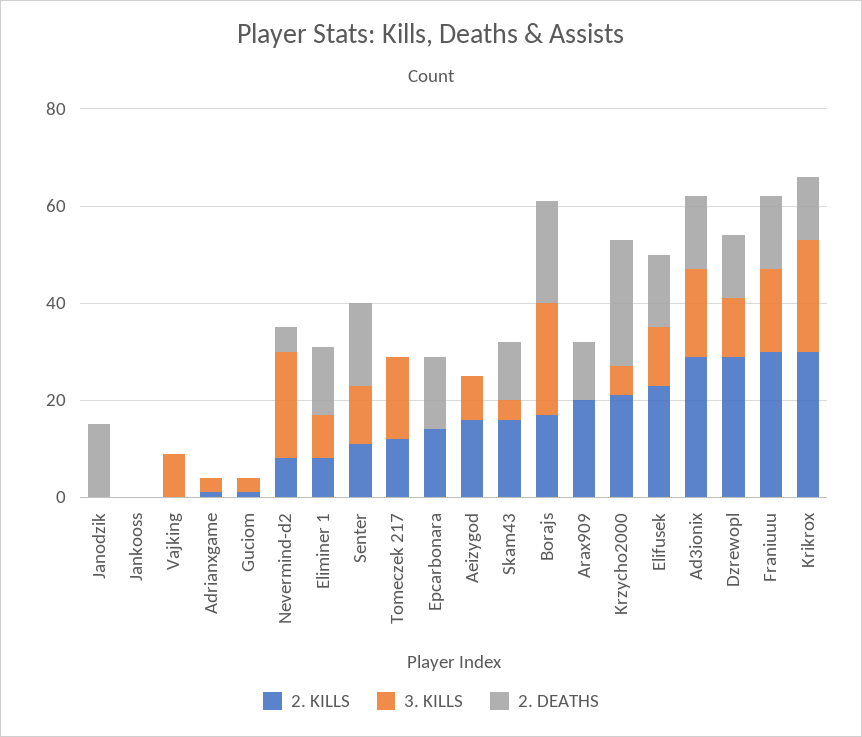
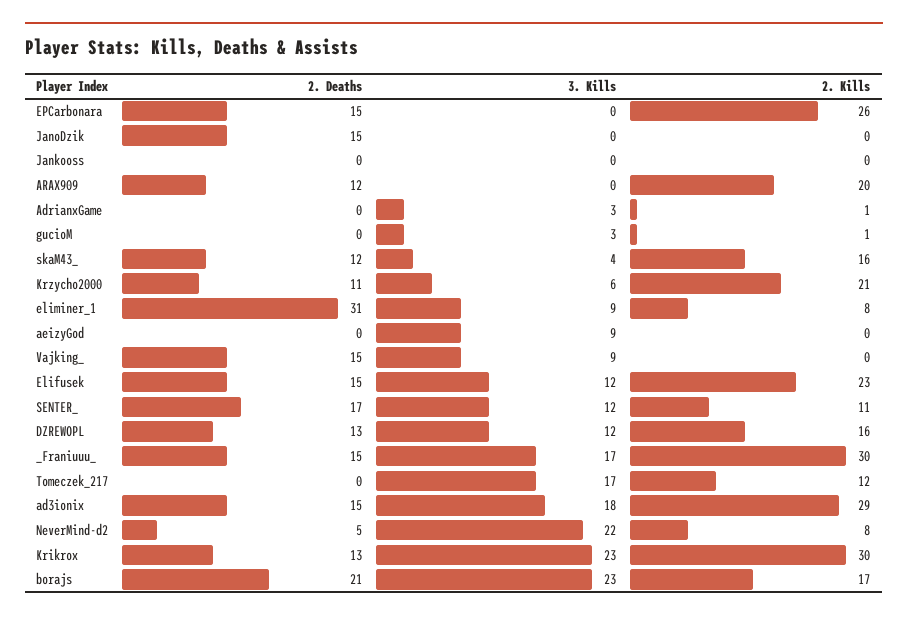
2. DEATHS, Vajking: 0 -> 15
2. DEATHS, Eliminer 1: 15 -> 31
2. KILLS, Epcarbonara: 15 -> 26
2. KILLS, Aeizygod: 15 -> 0
2. DEATHS, Krzycho2000: 25 -> 11
2. KILLS, Dzrewopl: 30 -> 16

